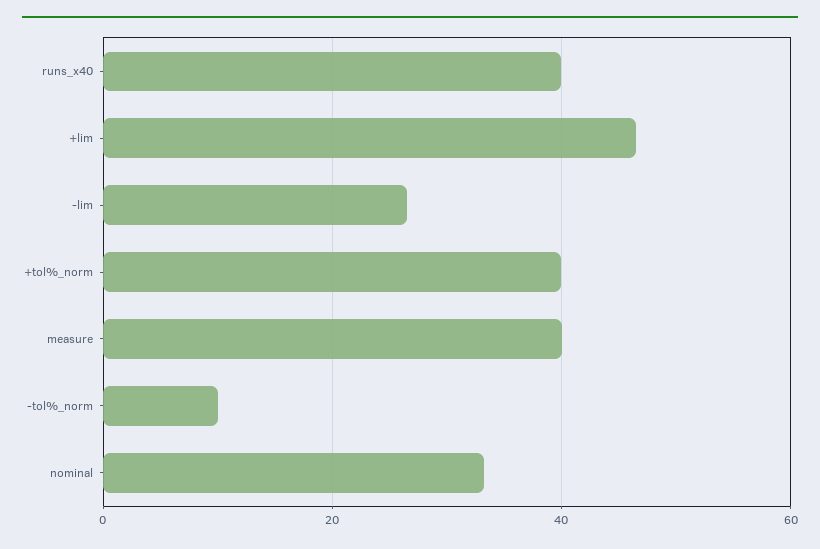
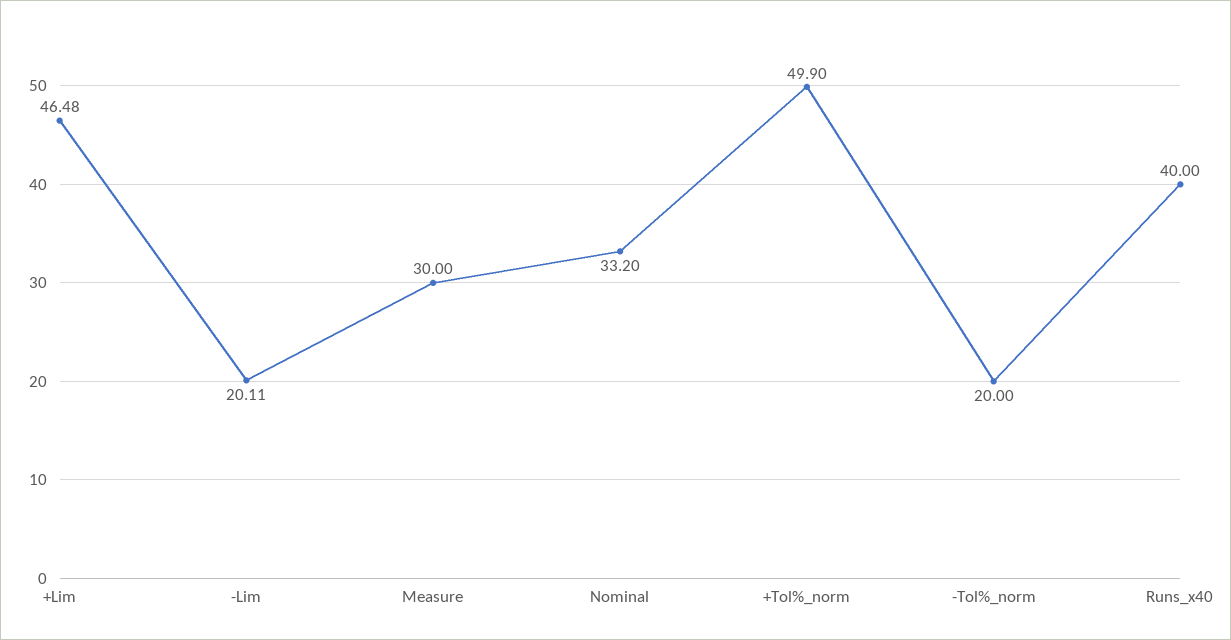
-lim: 26 -> 20.11
+tol%_norm: 40 -> 49.9
measure: 40 -> 30
-tol%_norm: 10 -> 20

